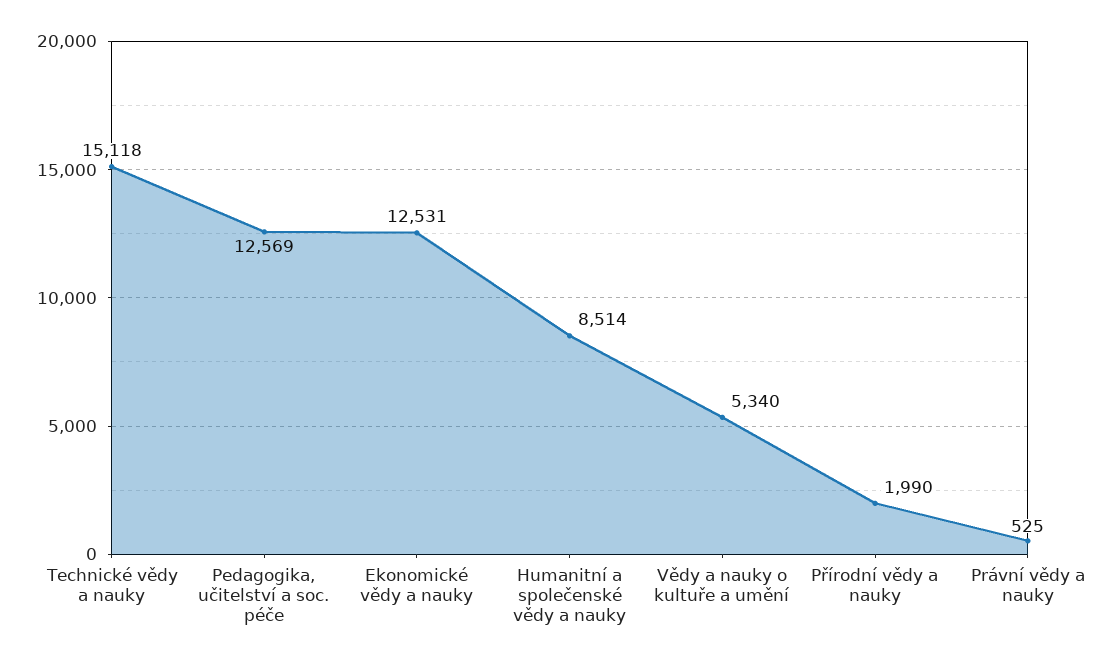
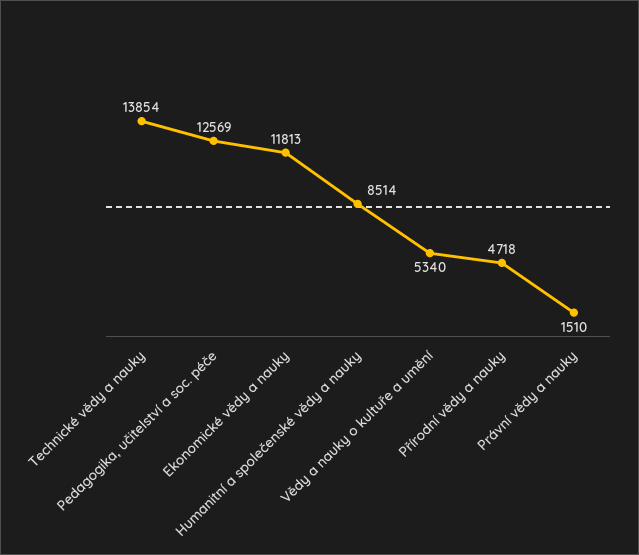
Technické vědy a nauky: 15118 -> 13854
Ekonomické vědy a nauky: 12531 -> 11813
Přírodní vědy a nauky: 1990 -> 4718
Právní vědy a nauky: 525 -> 1510

